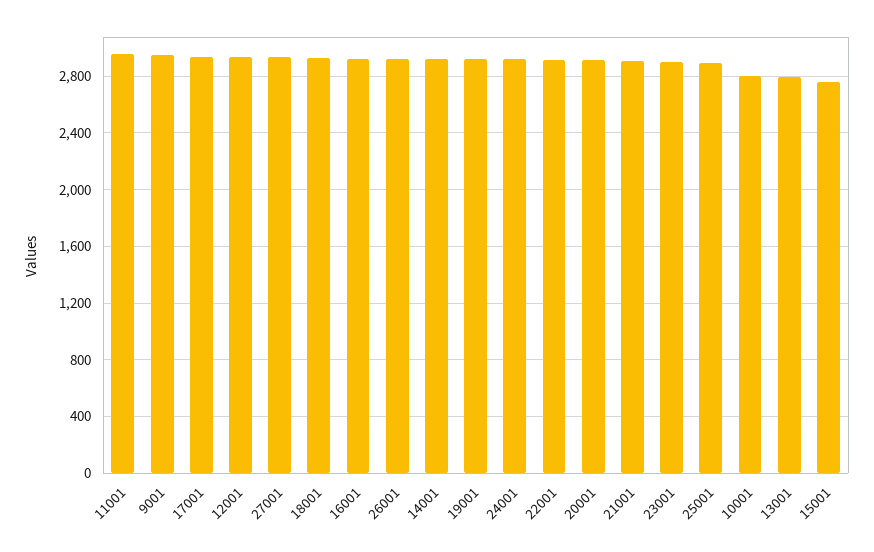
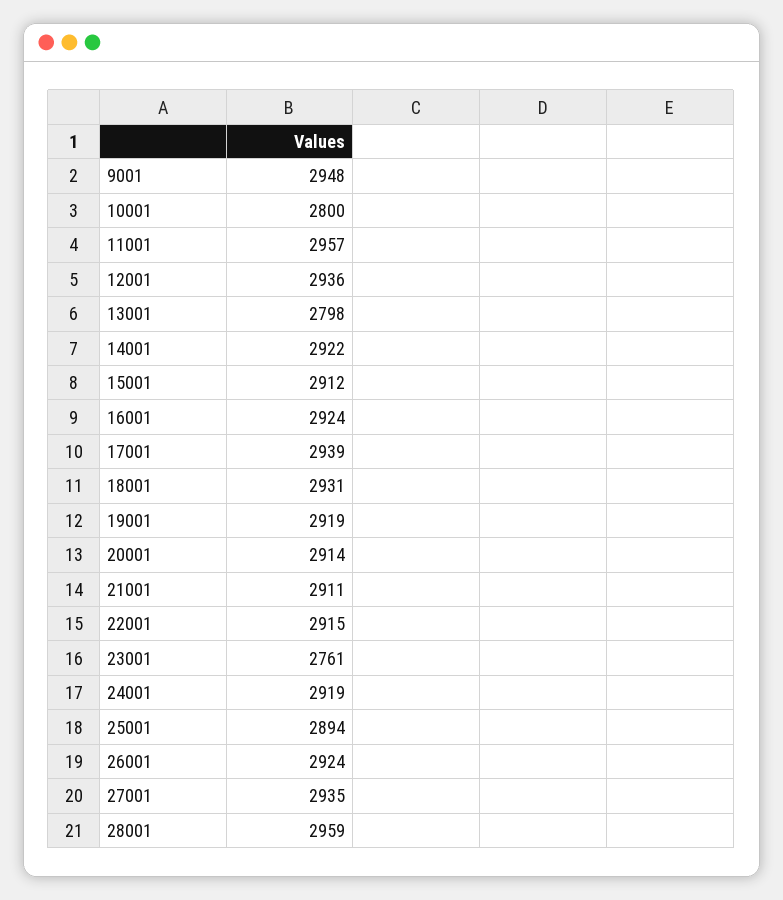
23001: 2900 -> 2761
15001: 2750 -> 2912
28001: none -> 2959

